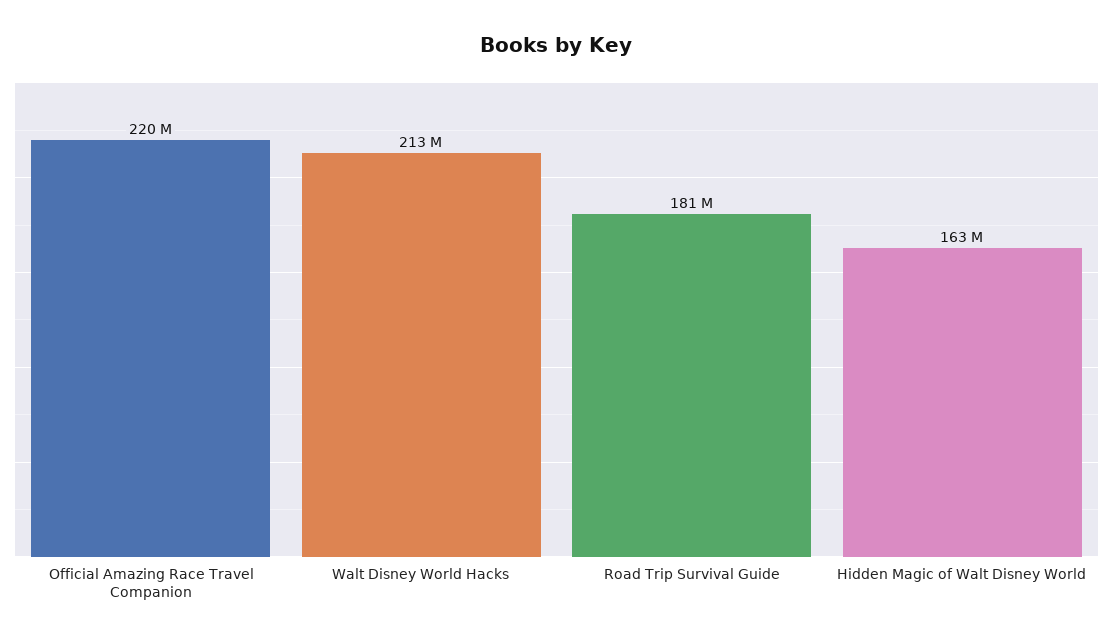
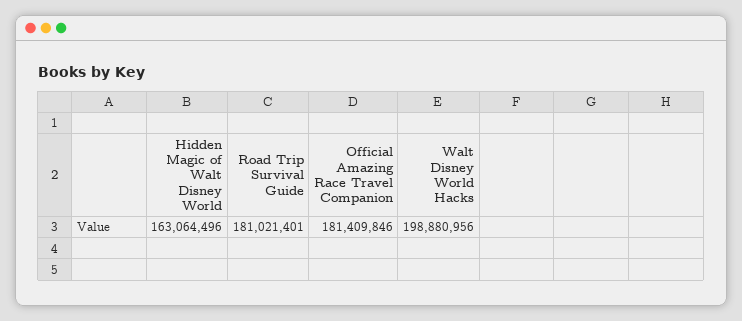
Official Amazing Race Travel Companion: 220000000 -> 181409846
Walt Disney World Hacks: 213000000 -> 198880956

